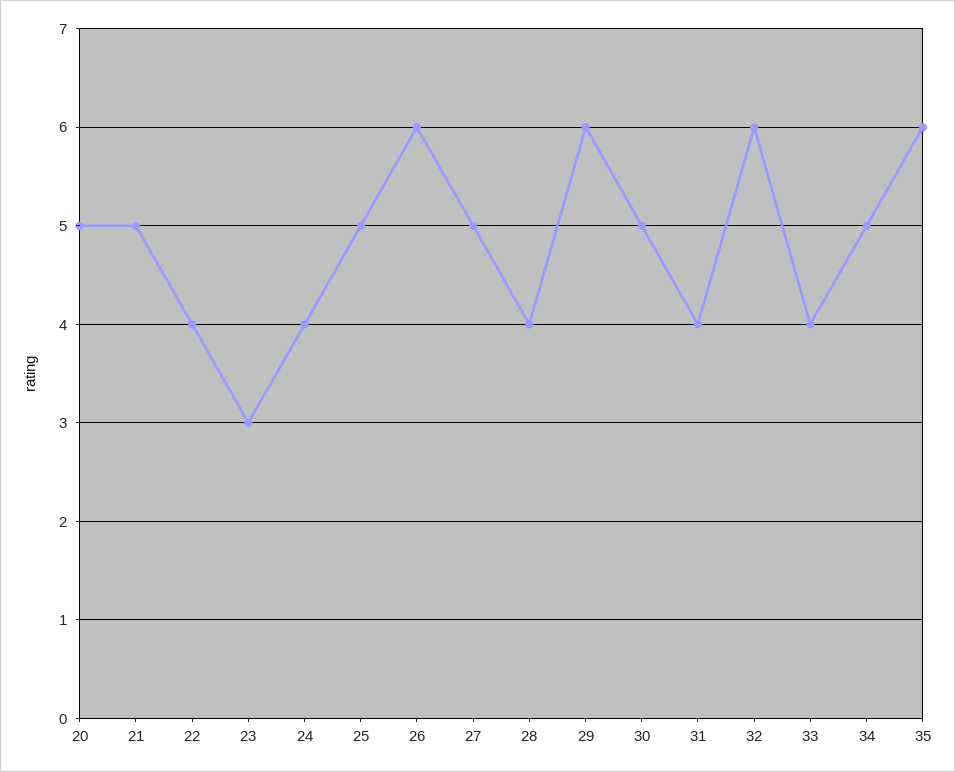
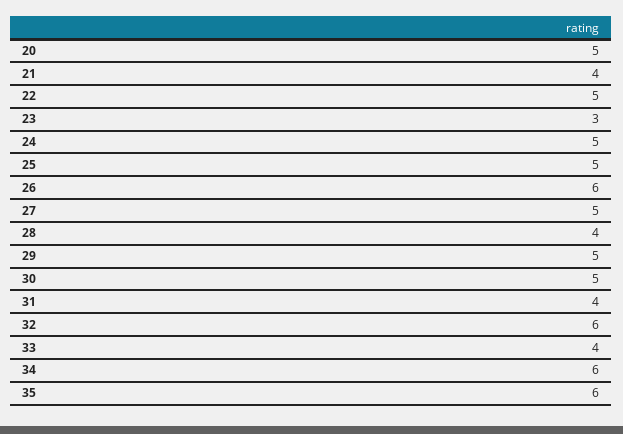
21: 5 -> 4
22: 4 -> 5
24: 4 -> 5
29: 6 -> 5
34: 5 -> 6

